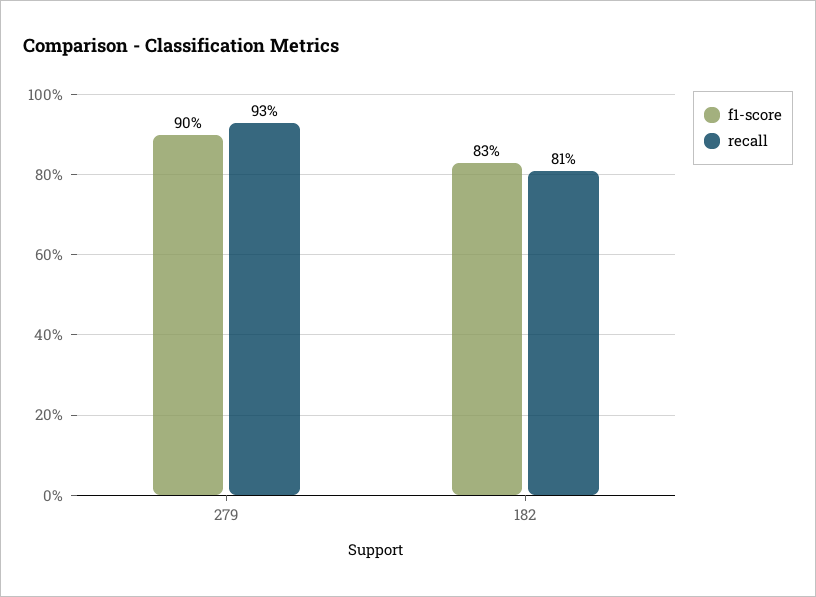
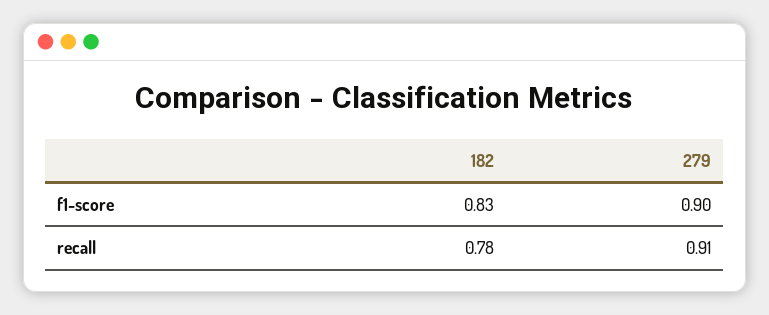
recall, 279: 0.93 -> 0.91
recall, 182: 0.81 -> 0.78

